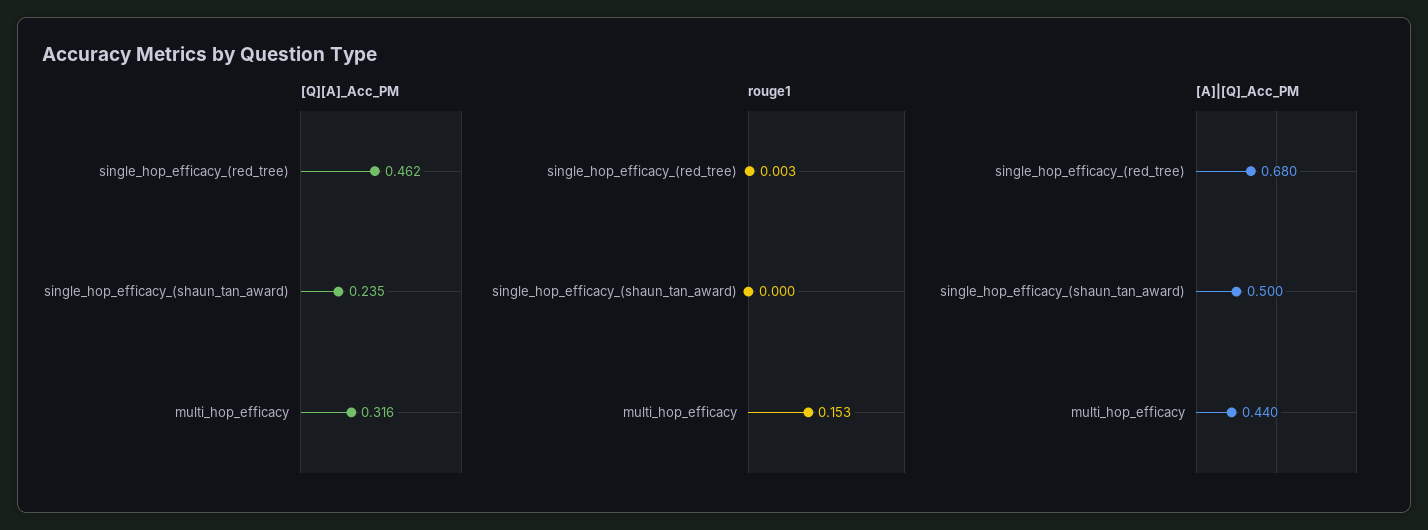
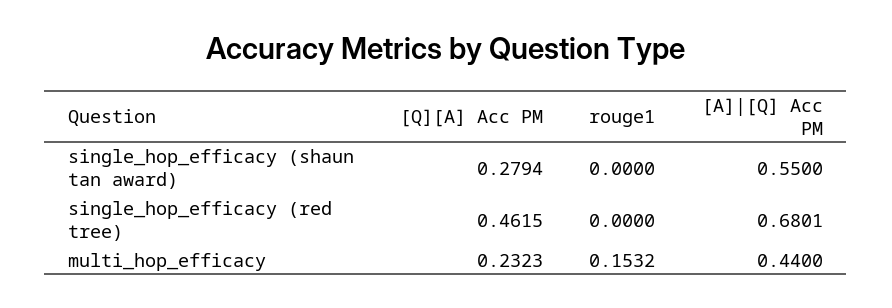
[Q][A]_Acc_PM, single_hop_efficacy_(shaun_tan_award): 0.235 -> 0.2794
[Q][A]_Acc_PM, multi_hop_efficacy: 0.316 -> 0.2323
rouge1, single_hop_efficacy_(red_tree): 0.003 -> 0
[A]|[Q]_Acc_PM, single_hop_efficacy_(shaun_tan_award): 0.5 -> 0.55

